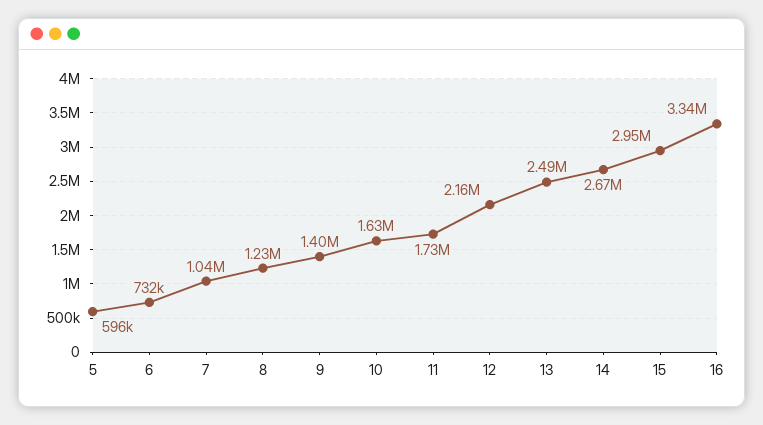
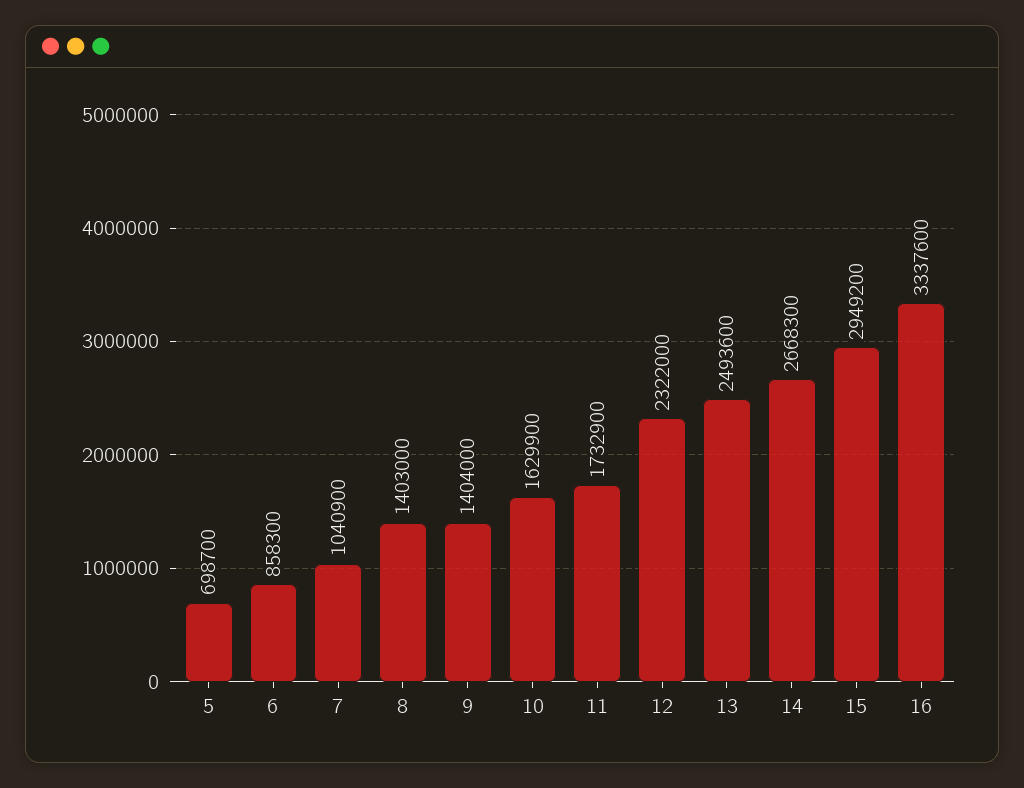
5: 596000 -> 698700
6: 732000 -> 858300
8: 1230000 -> 1403000
12: 2160000 -> 2322000

